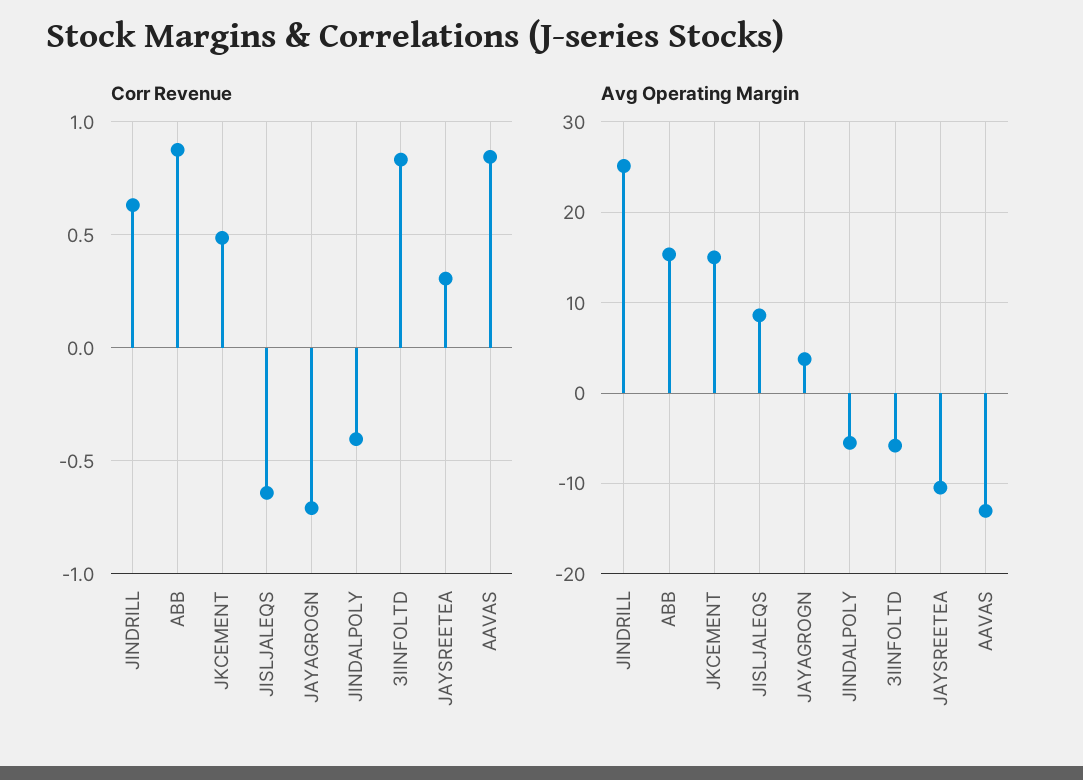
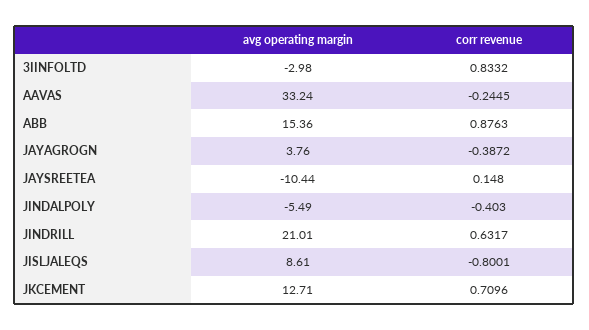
Corr Revenue, JKCEMENT: 0.5 -> 0.7096
Corr Revenue, JISLJALEQS: -0.65 -> -0.8001
Corr Revenue, JAYAGROGN: -0.7 -> -0.3872
Corr Revenue, JAYSREETEA: 0.3 -> 0.148
Corr Revenue, AAVAS: 0.85 -> -0.2445
Avg Operating Margin, JINDRILL: 25 -> 21.01
Avg Operating Margin, JKCEMENT: 15 -> 12.71
Avg Operating Margin, 3IINFOLTD: -6 -> -2.98
Avg Operating Margin, AAVAS: -13 -> 33.24

